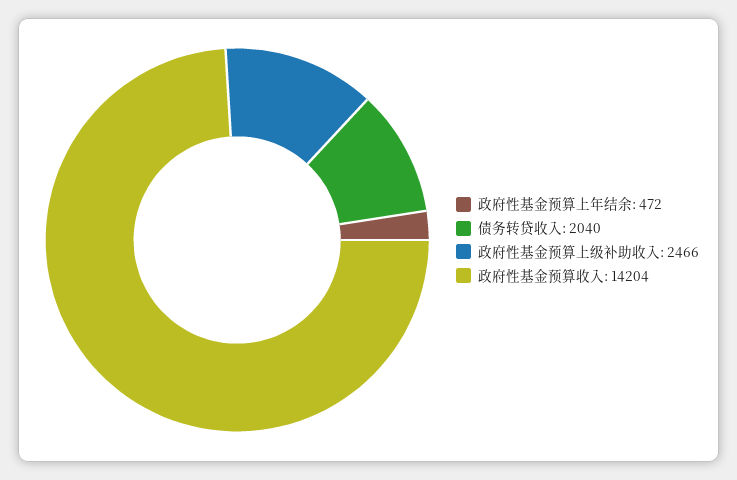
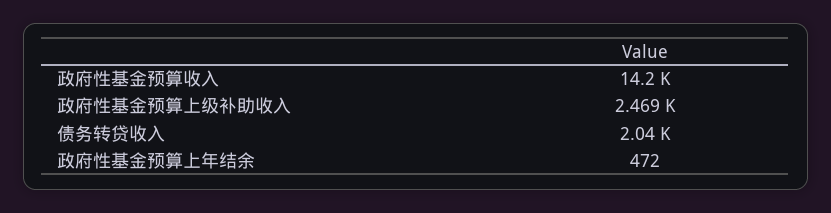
政府性基金预算上级补助收入: 2466 -> 2469

